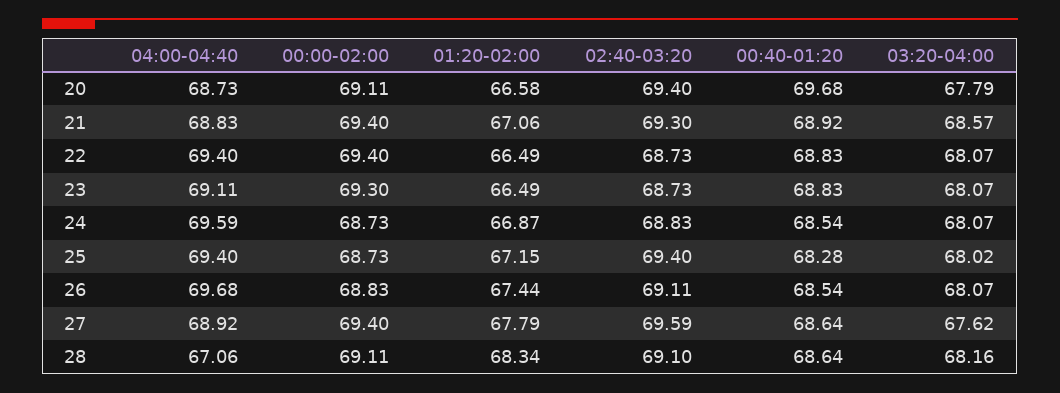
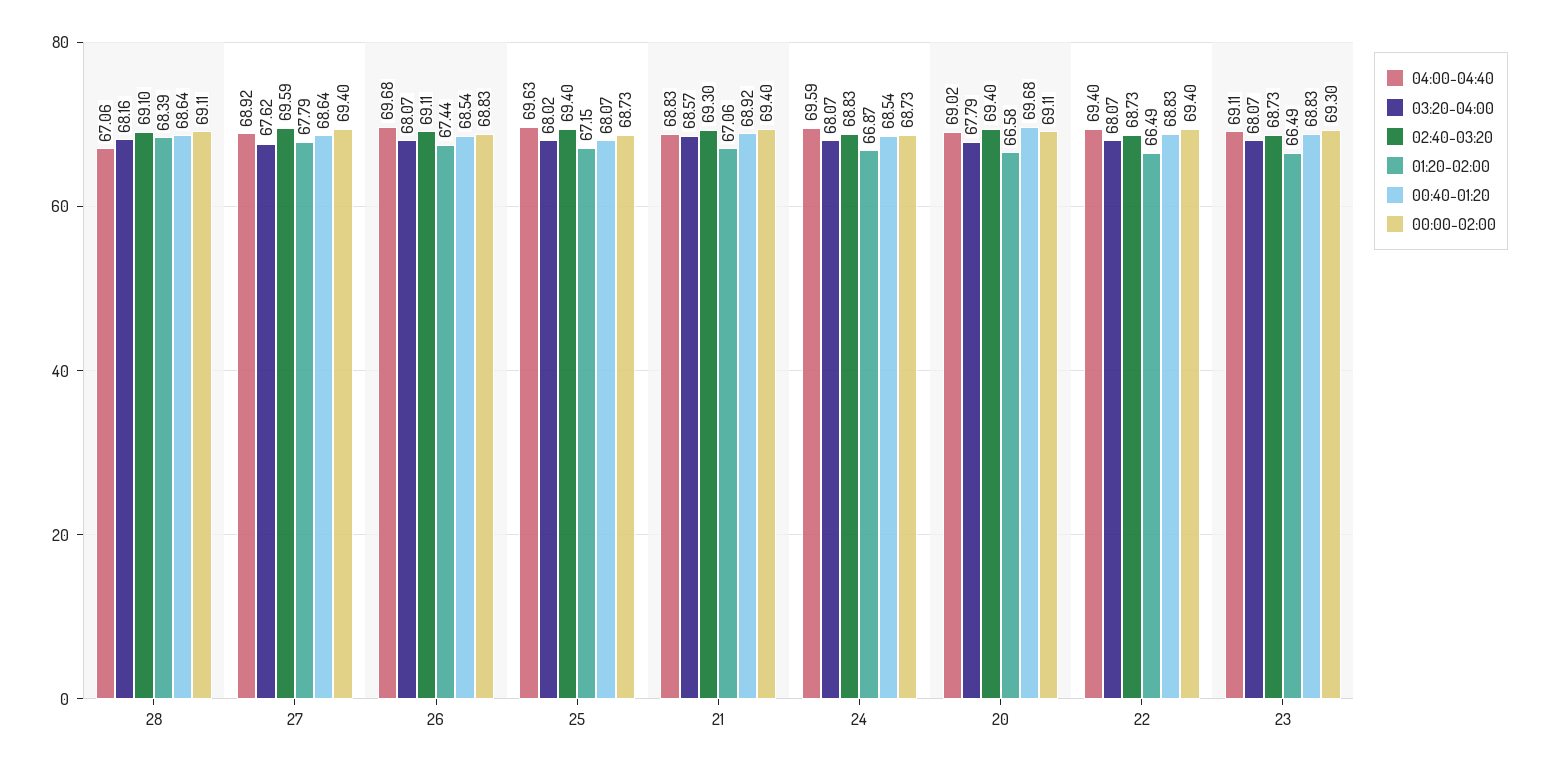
04:00-04:40, 20: 68.73 -> 69.02
04:00-04:40, 25: 69.4 -> 69.63
00:40-01:20, 25: 68.28 -> 68.07
01:20-02:00, 28: 68.34 -> 68.39

